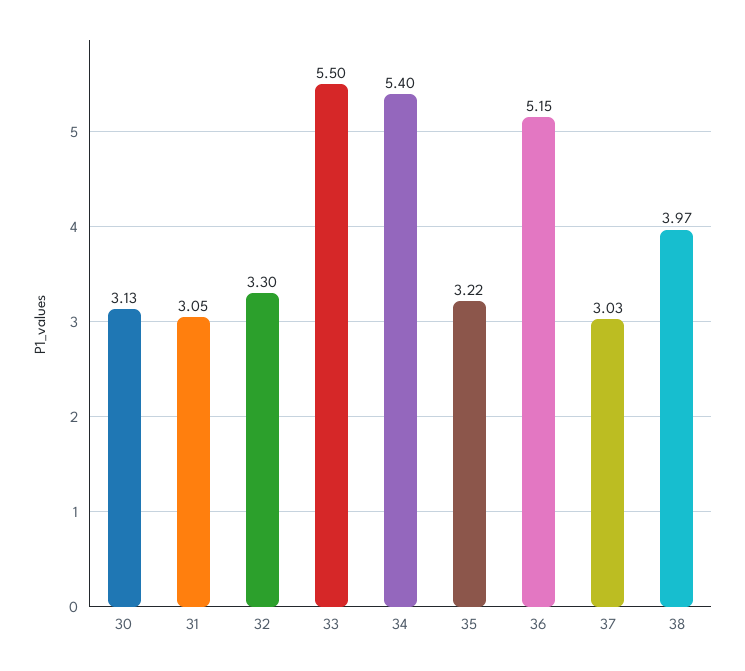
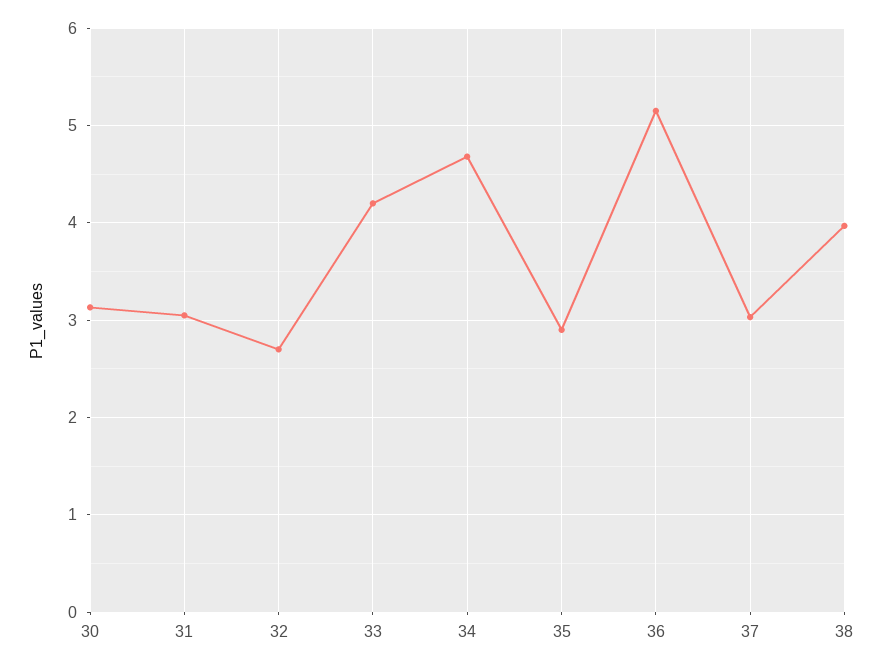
32: 3.3 -> 2.7
33: 5.5 -> 4.2
34: 5.4 -> 4.7
35: 3.22 -> 2.9

